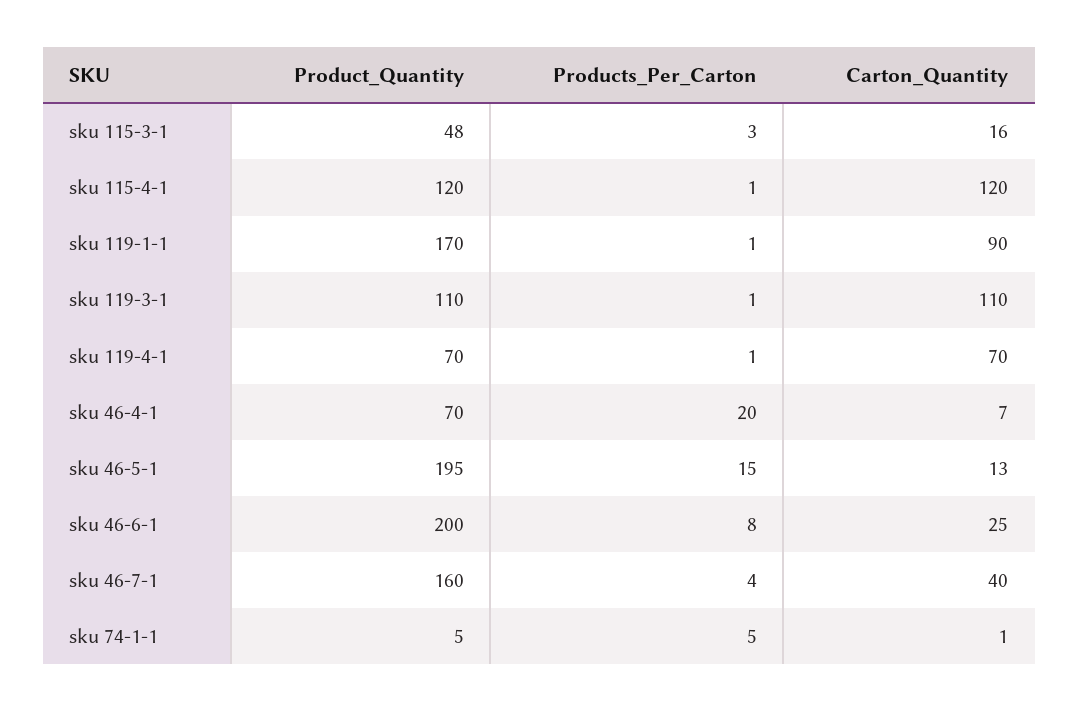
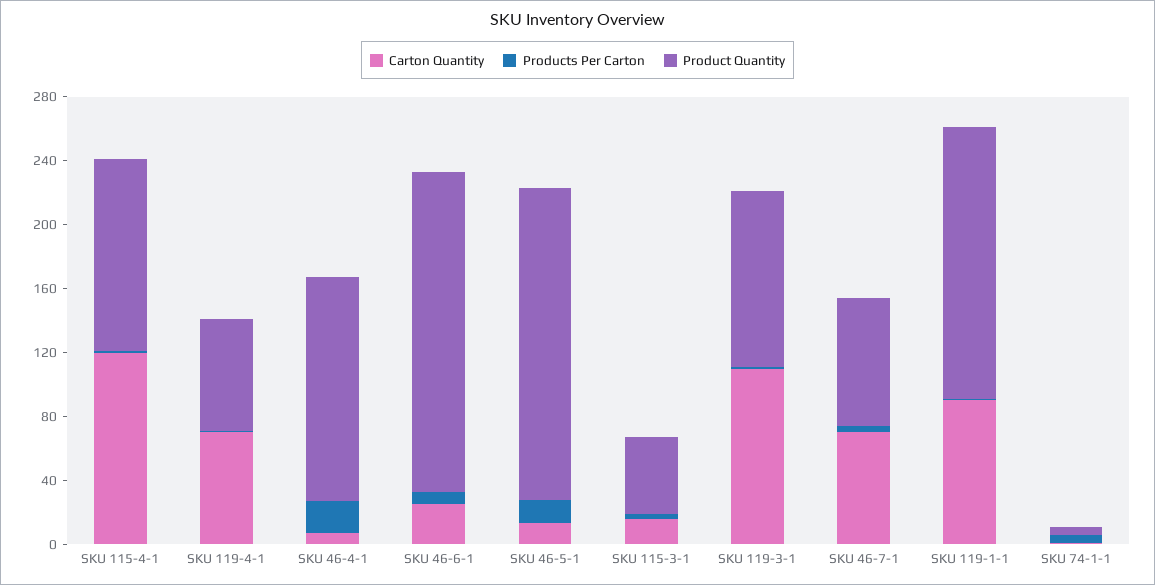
Product_Quantity, sku 46-4-1: 70 -> 140
Product_Quantity, sku 46-7-1: 160 -> 80
Carton_Quantity, sku 46-7-1: 40 -> 70

